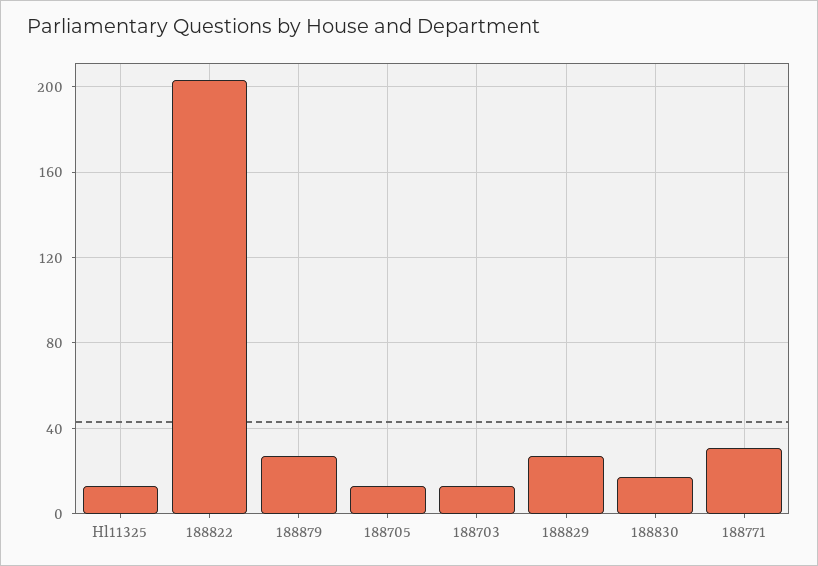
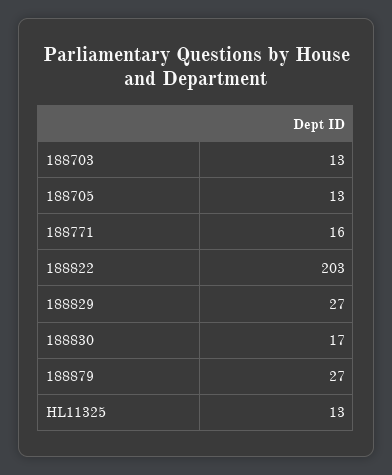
188771: 30 -> 16

